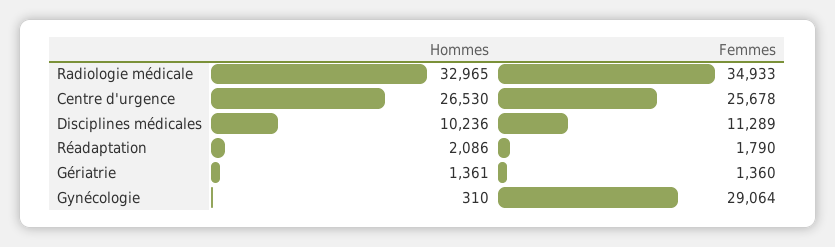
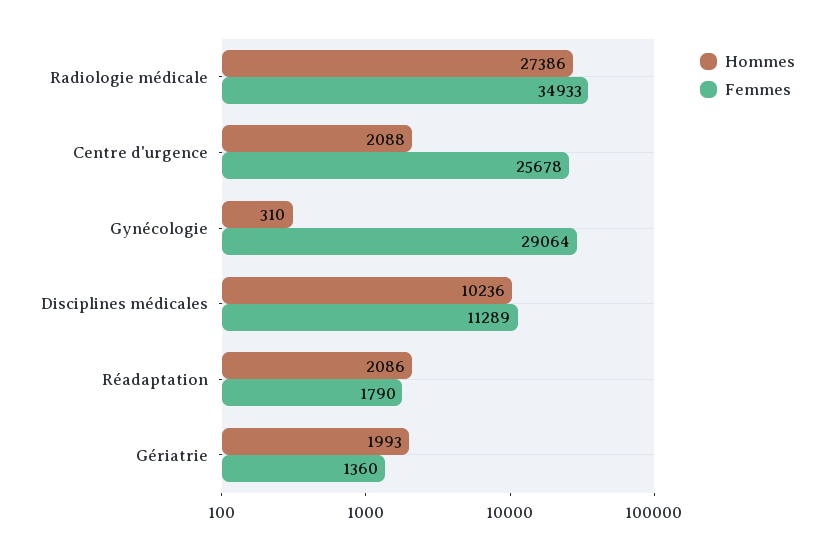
Hommes, Radiologie médicale: 32965 -> 27386
Hommes, Centre d'urgence: 26530 -> 2088
Hommes, Gériatrie: 1361 -> 1993

